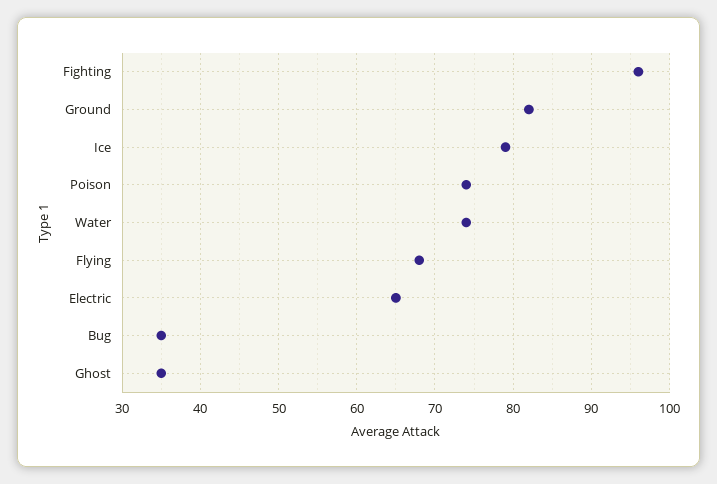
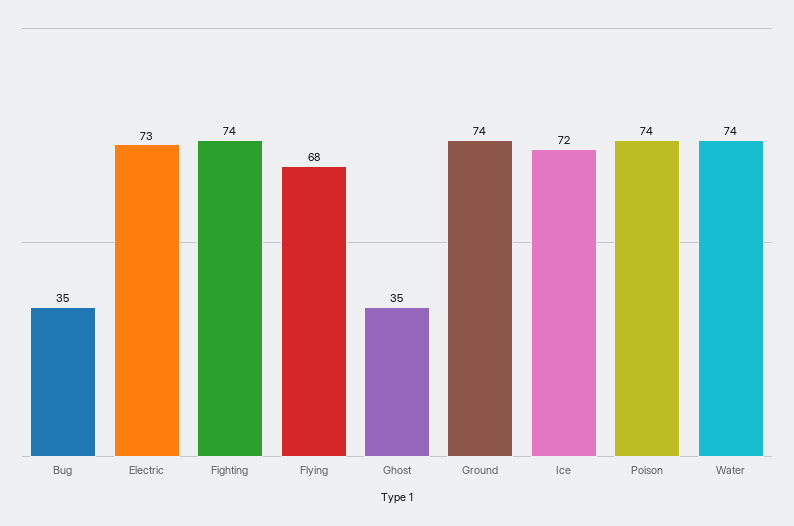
Fighting: 96 -> 74
Ground: 82 -> 74
Ice: 79 -> 72
Electric: 65 -> 73

